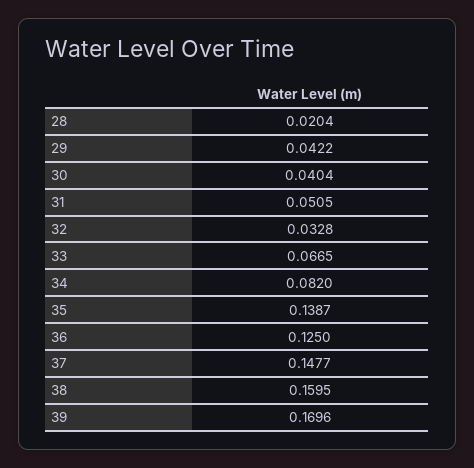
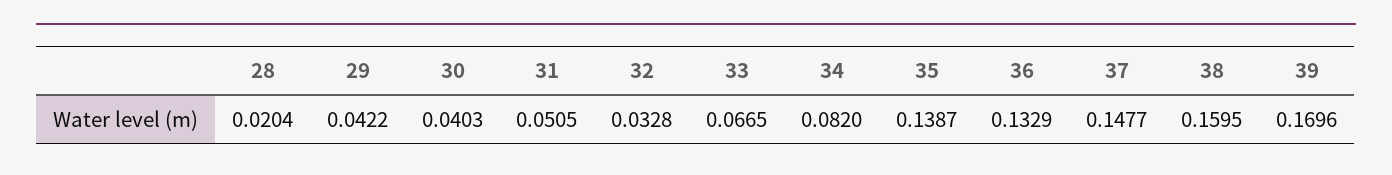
30: 0.0404 -> 0.0403
36: 0.125 -> 0.1329

